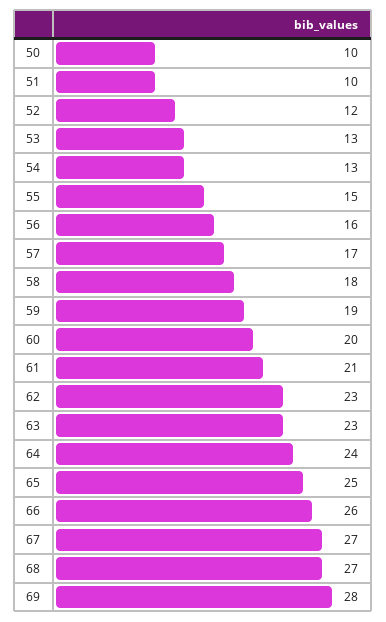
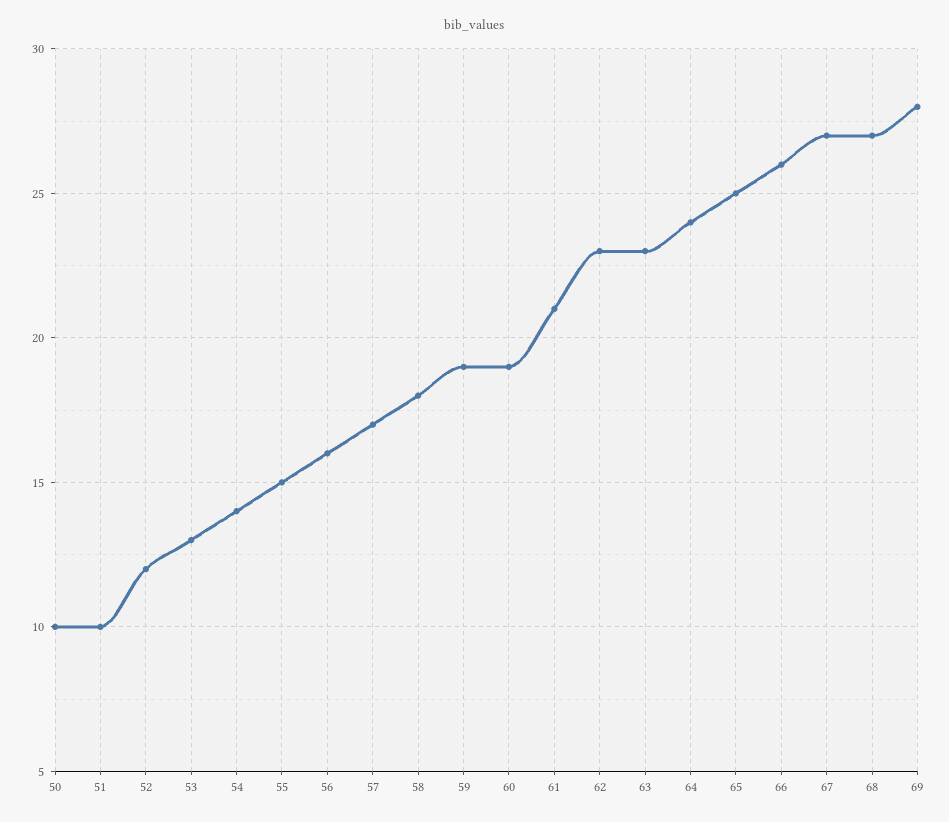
54: 13 -> 14
60: 20 -> 19

